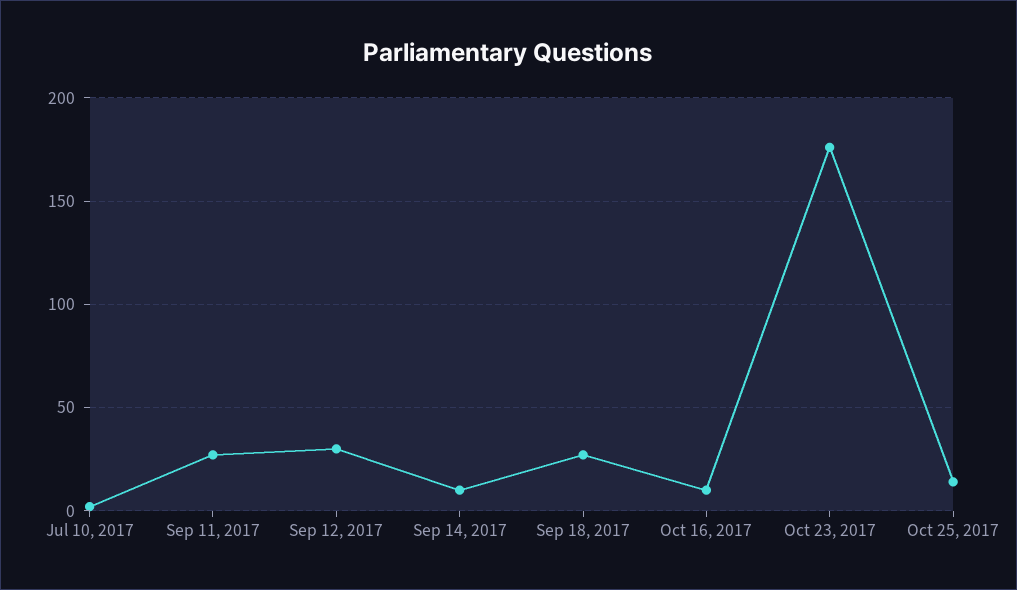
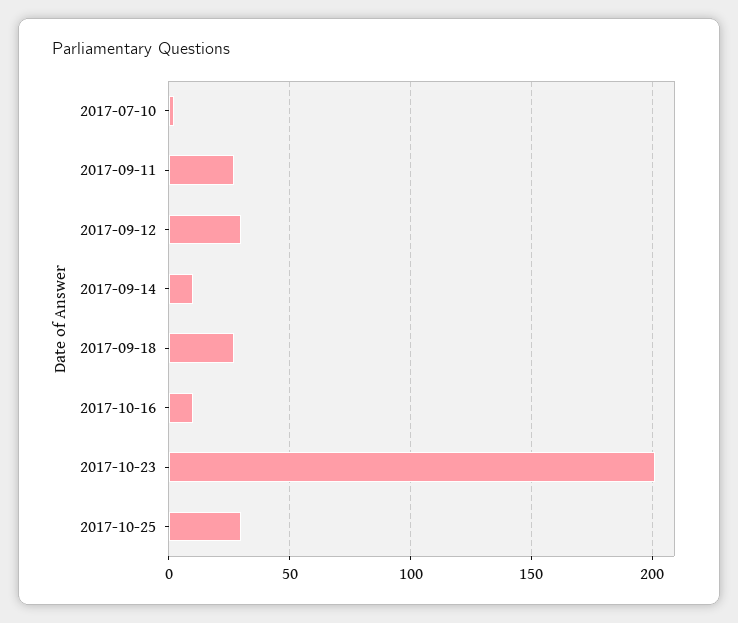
Oct 23, 2017: 175 -> 200
Oct 25, 2017: 15 -> 30

